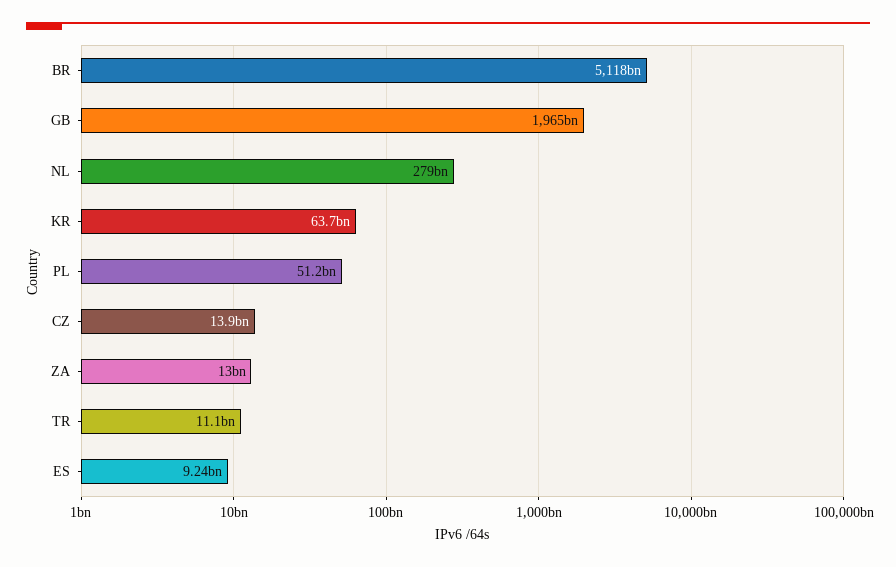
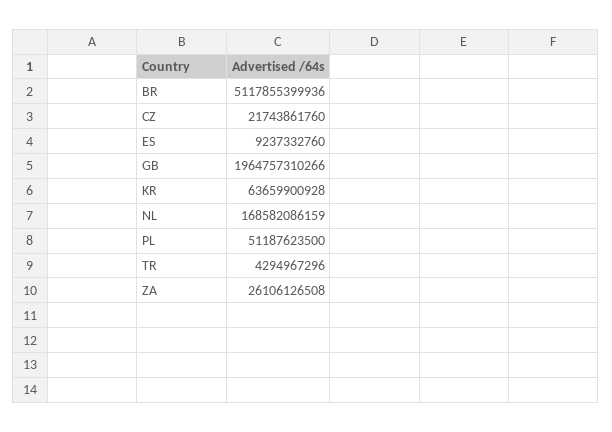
NL: 279000000000 -> 168582086159
CZ: 13900000000 -> 21743861760
ZA: 13000000000 -> 26106126508
TR: 11100000000 -> 4294967296

